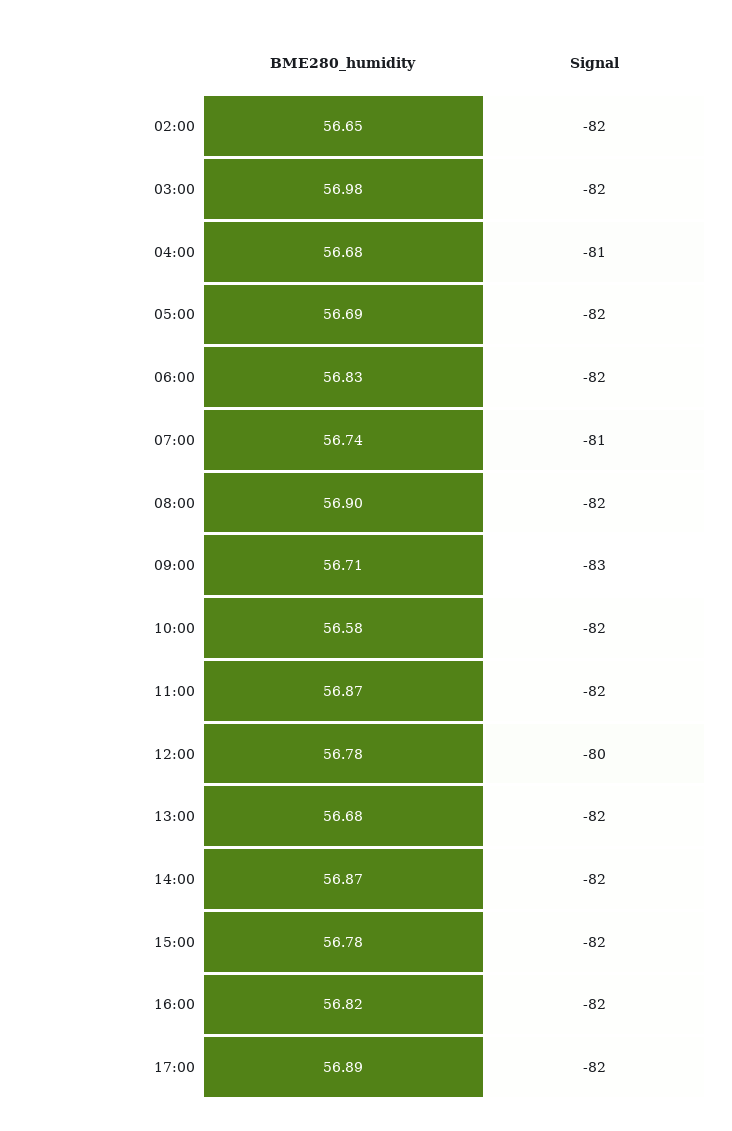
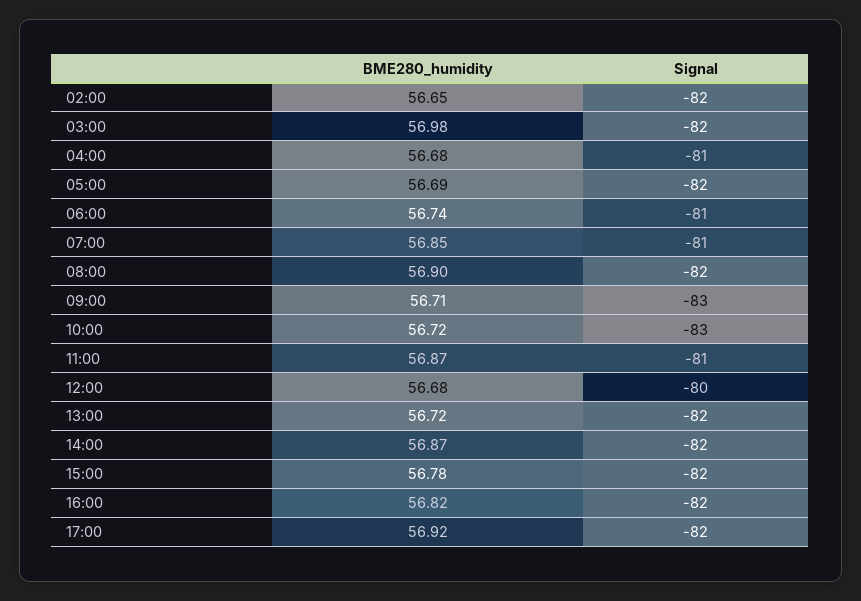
BME280_humidity, 06:00: 56.83 -> 56.74
Signal, 06:00: -82 -> -81
BME280_humidity, 07:00: 56.74 -> 56.85
BME280_humidity, 10:00: 56.58 -> 56.72
Signal, 10:00: -82 -> -83
Signal, 11:00: -82 -> -81
BME280_humidity, 12:00: 56.78 -> 56.68
BME280_humidity, 13:00: 56.68 -> 56.72
BME280_humidity, 17:00: 56.89 -> 56.92

